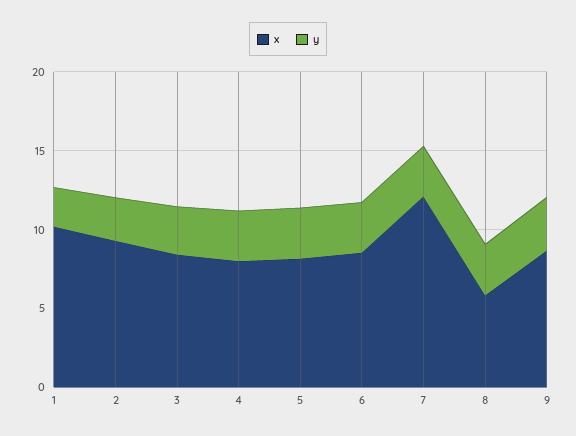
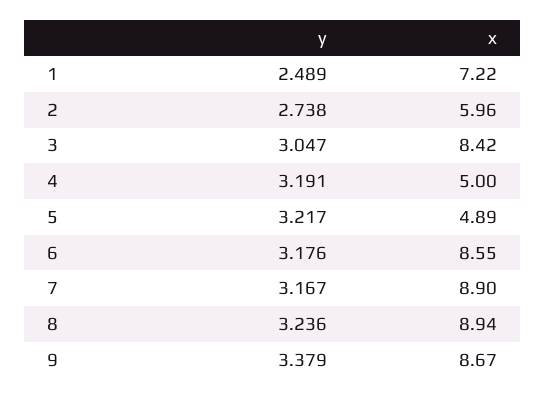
x, 1: 10 -> 7.22
x, 2: 9 -> 5.96
x, 4: 8 -> 5
x, 5: 8 -> 4.89
x, 7: 12 -> 8.9
x, 8: 6 -> 8.94

